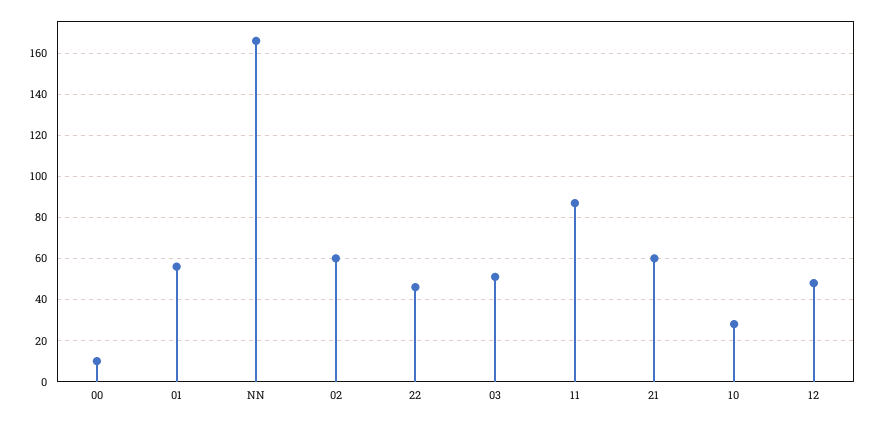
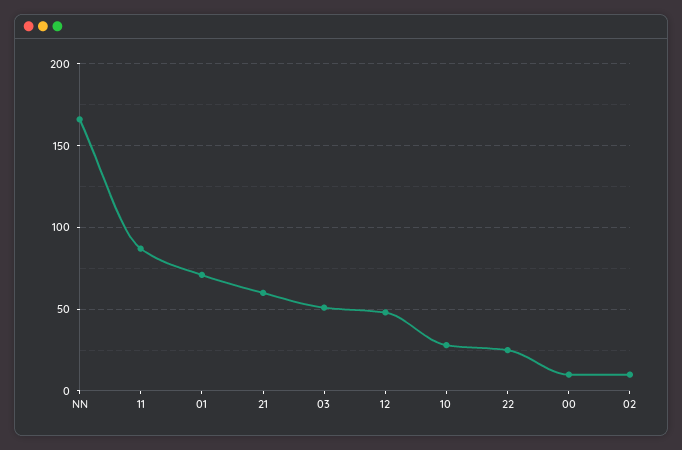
01: 55 -> 70
02: 60 -> 10
22: 45 -> 25

